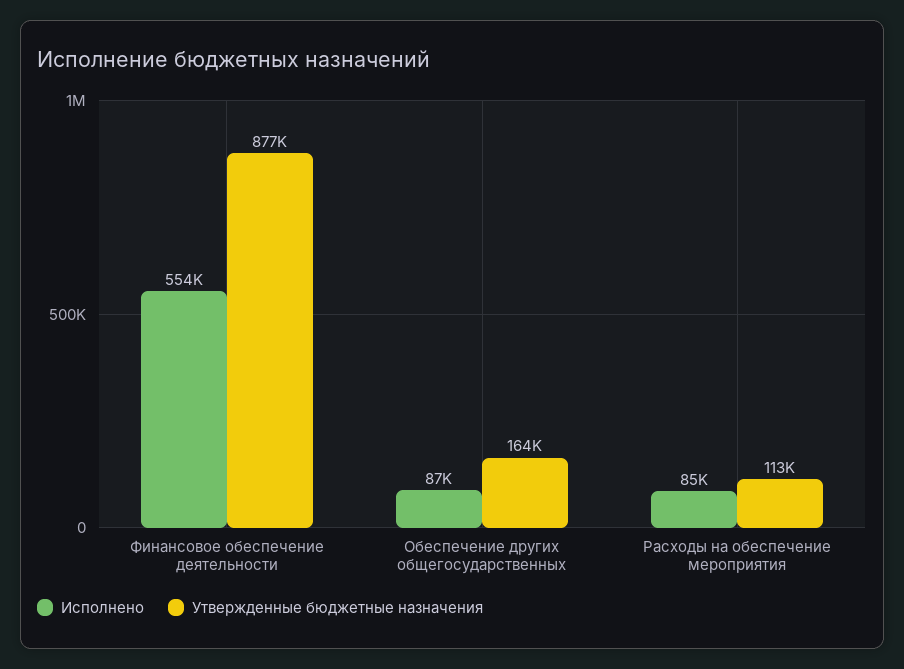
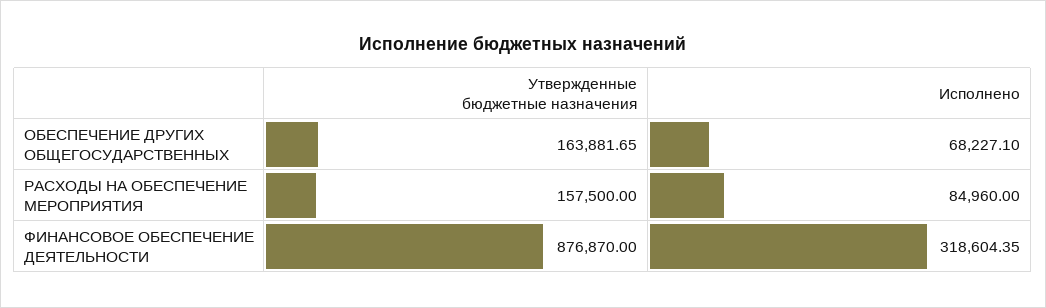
Исполнено, Финансовое обеспечение деятельности: 554000 -> 318604.35
Исполнено, Обеспечение других общегосударственных: 87000 -> 68227.1
Утвержденные бюджетные назначения, Расходы на обеспечение мероприятия: 113000 -> 157500

